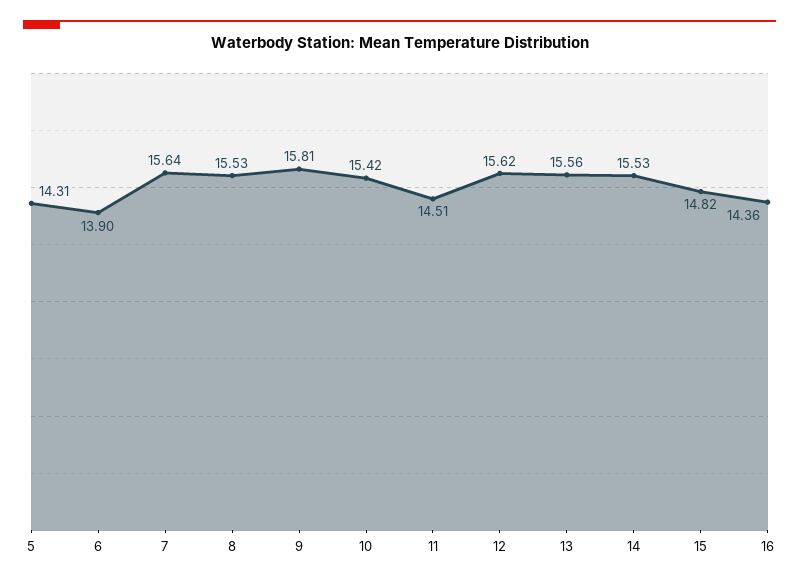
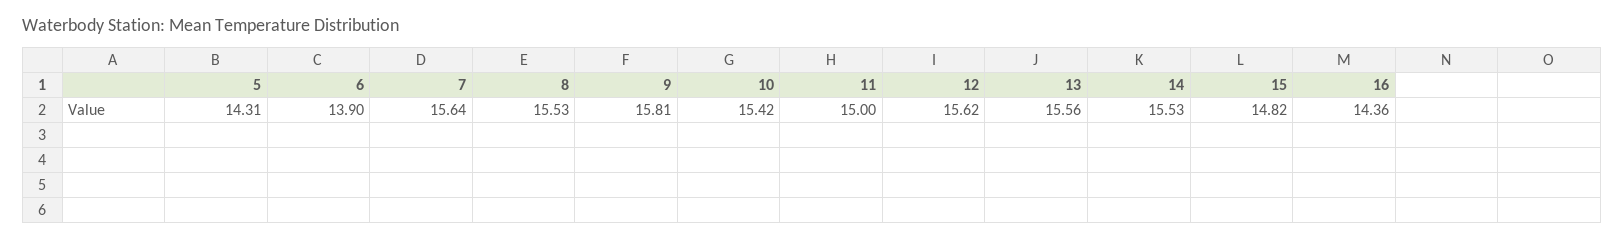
11: 14.51 -> 15

